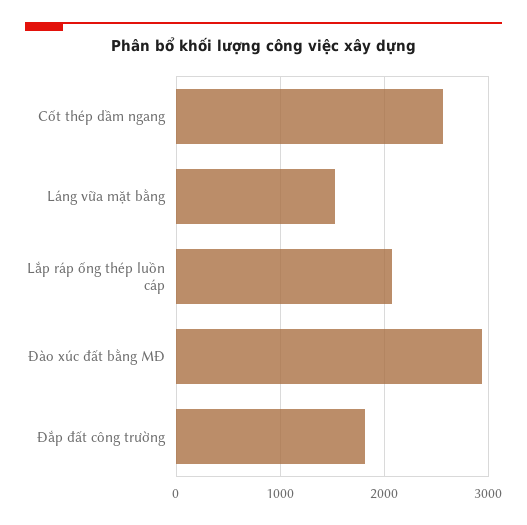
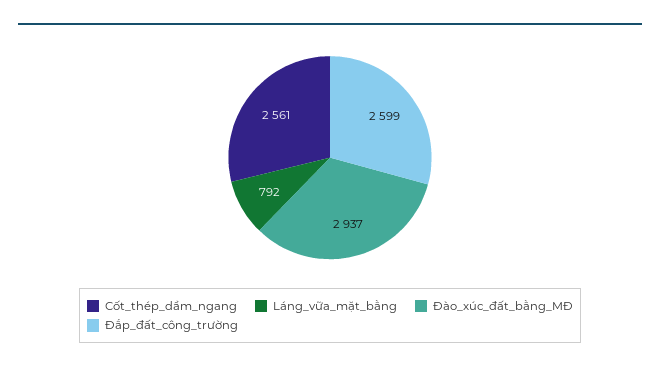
Láng vữa mặt bằng: 1500 -> 792
Lắp ráp ống thép luồn cáp: 2100 -> none
Đắp đất công trường: 1800 -> 2599

